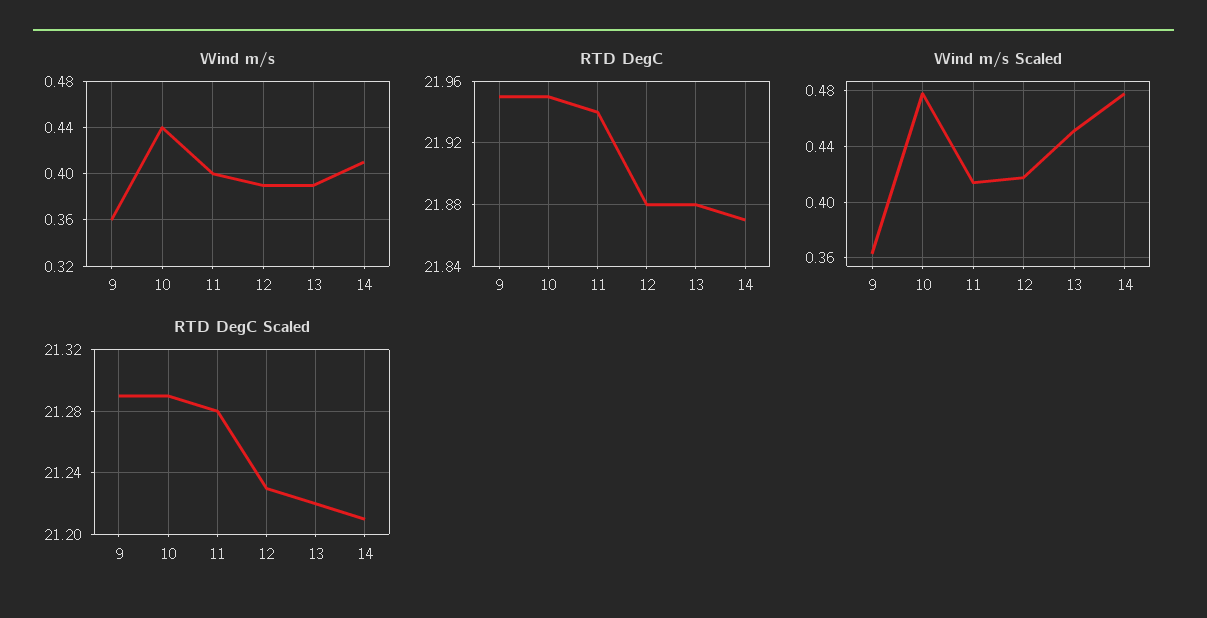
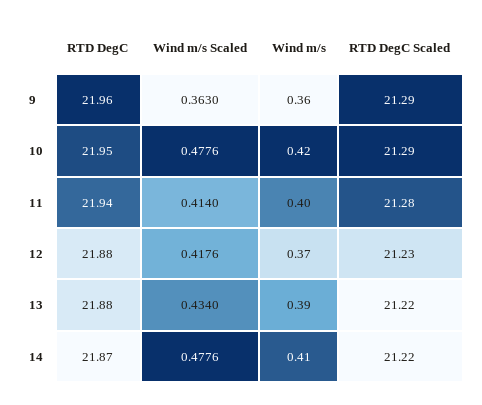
Wind m/s, 10: 0.44 -> 0.42
Wind m/s, 12: 0.39 -> 0.37
RTD DegC, 9: 21.95 -> 21.96
Wind m/s Scaled, 13: 0.45 -> 0.434
RTD DegC Scaled, 14: 21.21 -> 21.22

